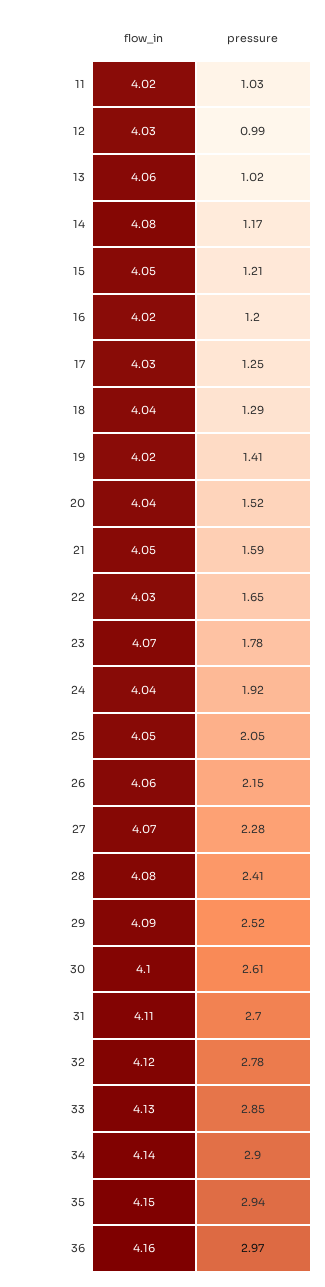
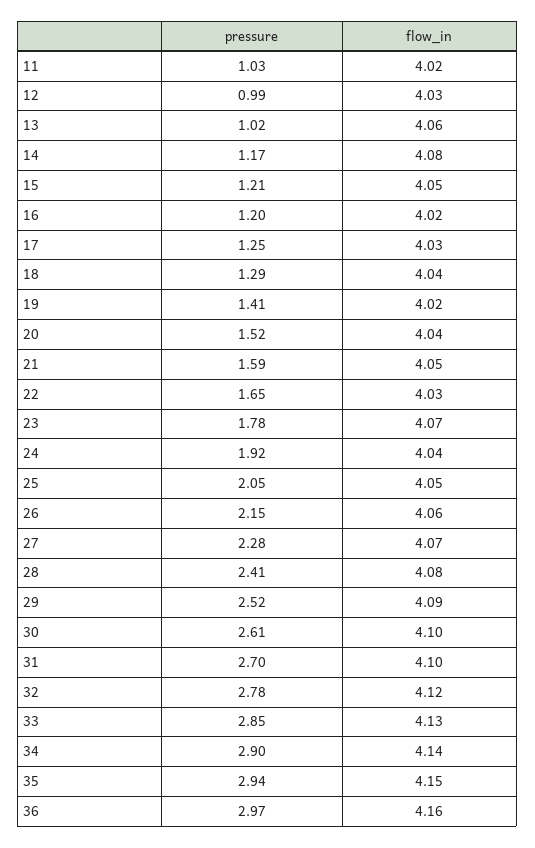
flow_in, 31: 4.11 -> 4.1

